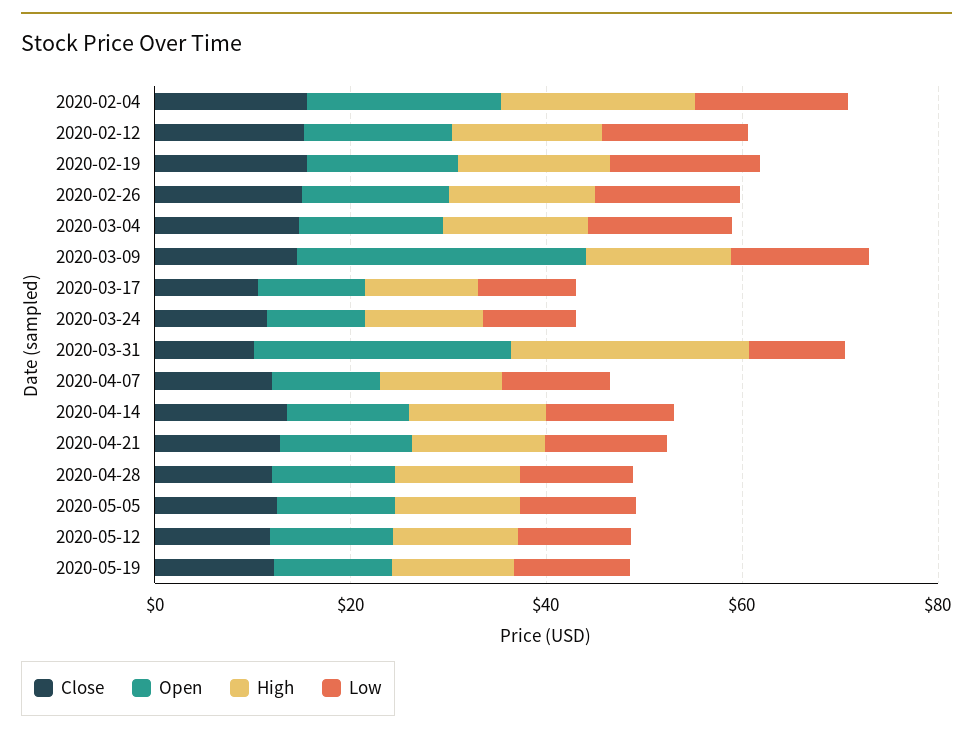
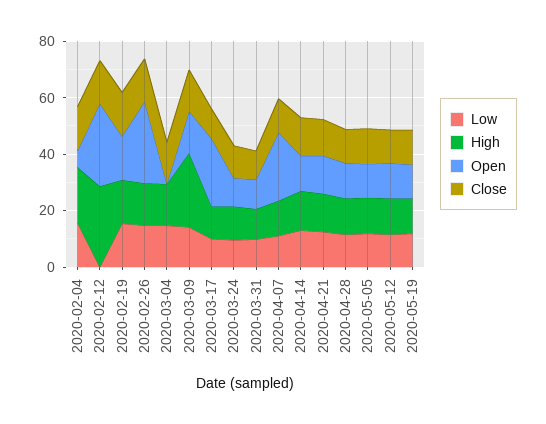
Open, 2020-02-04: 20 -> 5
Open, 2020-02-12: 15 -> 30
High, 2020-02-12: 15 -> 30
Low, 2020-02-12: 15 -> 0
Open, 2020-02-26: 15 -> 30
Open, 2020-03-04: 15 -> 0
Open, 2020-03-09: 30 -> 15
High, 2020-03-09: 15 -> 25
Open, 2020-03-17: 10 -> 25
Open, 2020-03-31: 25 -> 10
High, 2020-03-31: 25 -> 10
Open, 2020-04-07: 10 -> 25

